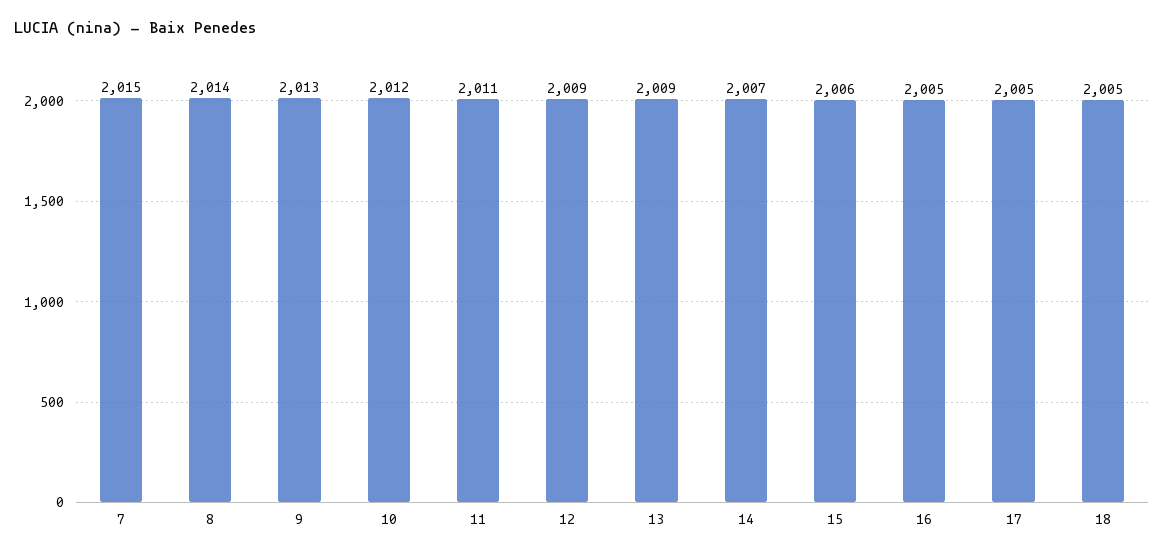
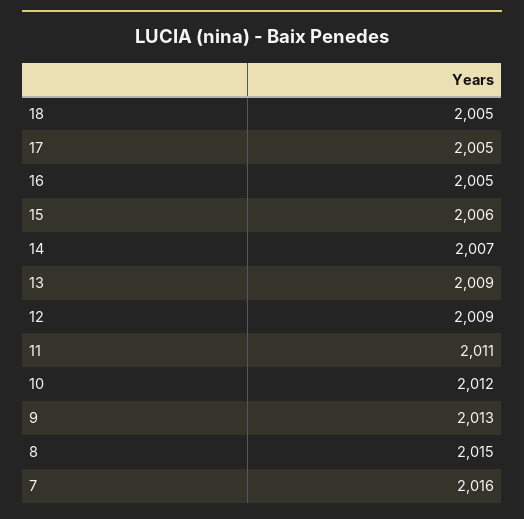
7: 2015 -> 2016
8: 2014 -> 2015

